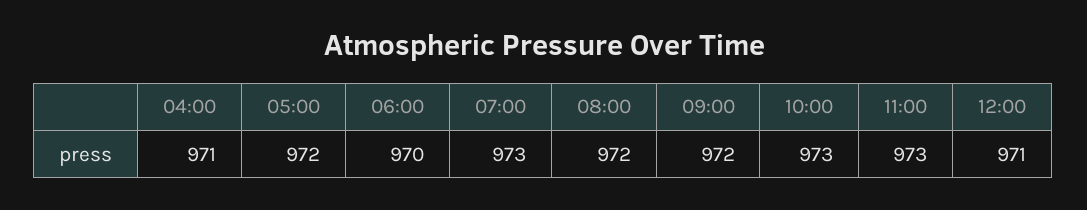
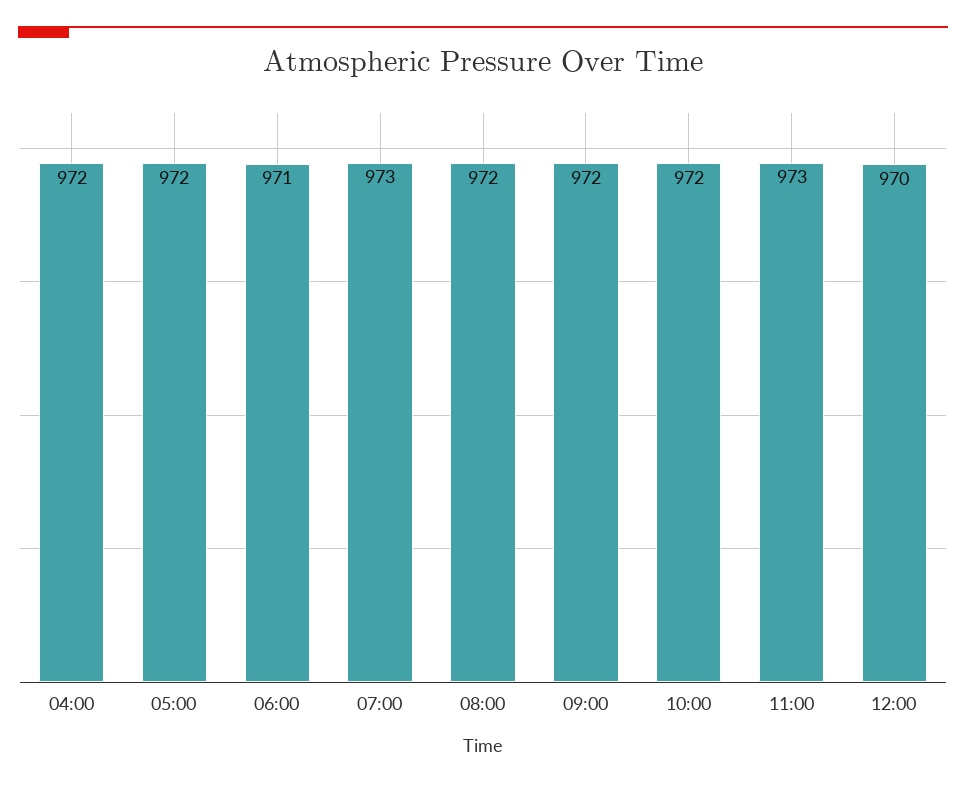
04:00: 971 -> 972
06:00: 970 -> 971
10:00: 973 -> 972
12:00: 971 -> 970

